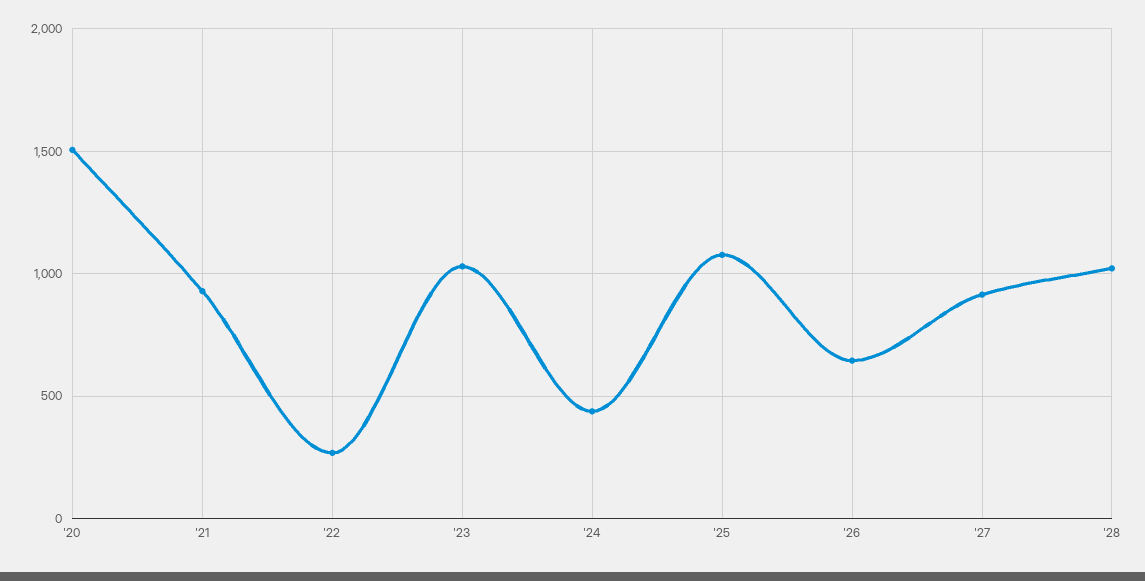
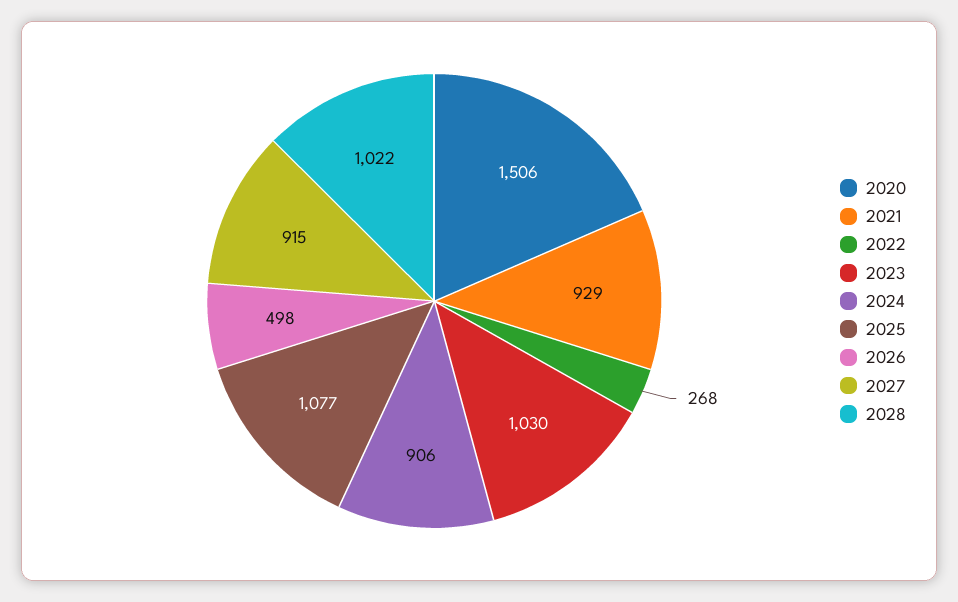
'24: 450 -> 906
'26: 650 -> 498

